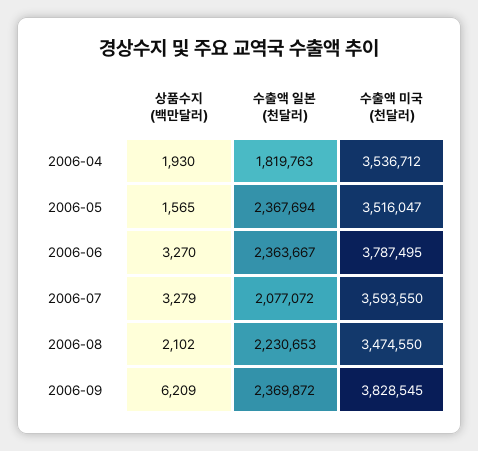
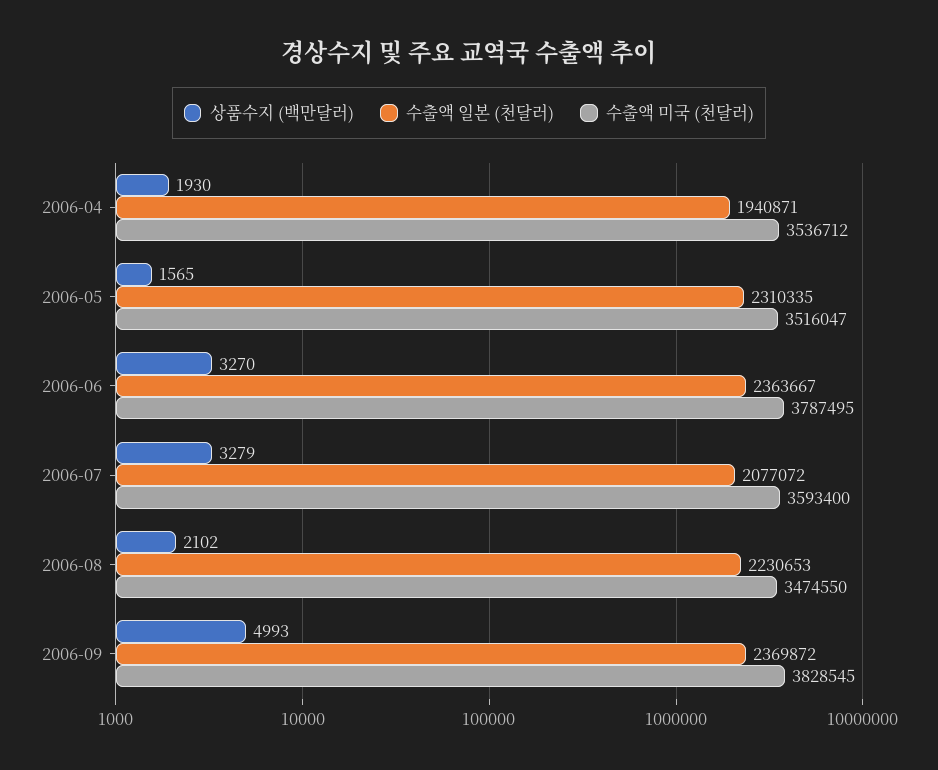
수출액 일본 (천달러), 2006-04: 1819763 -> 1940871
수출액 일본 (천달러), 2006-05: 2367694 -> 2310335
수출액 미국 (천달러), 2006-07: 3593550 -> 3593400
상품수지 (백만달러), 2006-09: 6209 -> 4993

